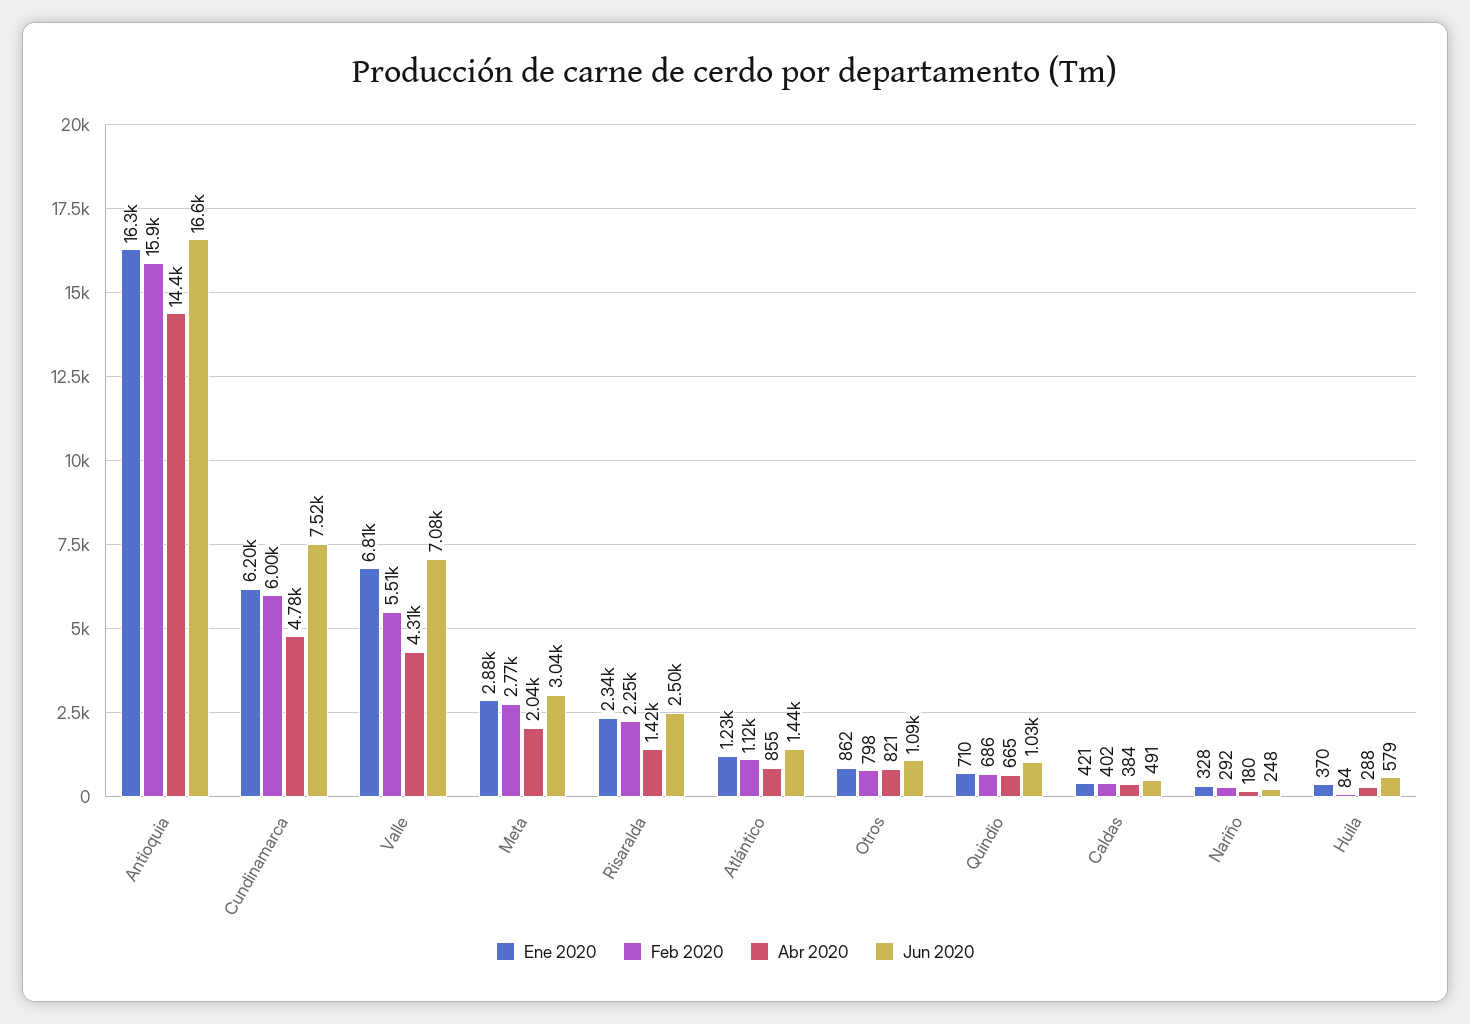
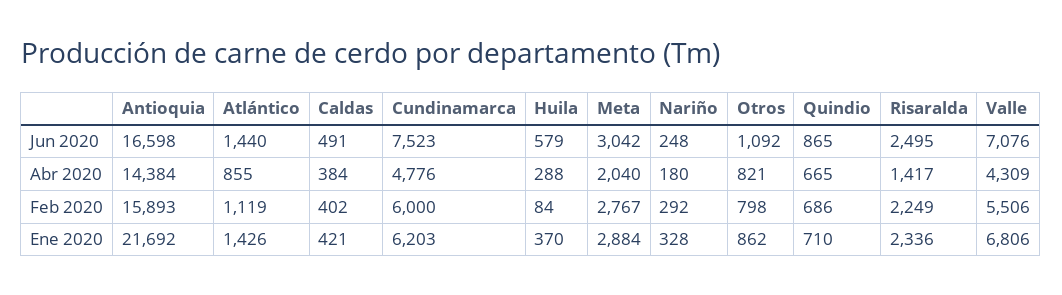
Ene 2020, Antioquia: 16300 -> 21692
Ene 2020, Atlántico: 1230 -> 1426
Jun 2020, Quindio: 1030 -> 865

